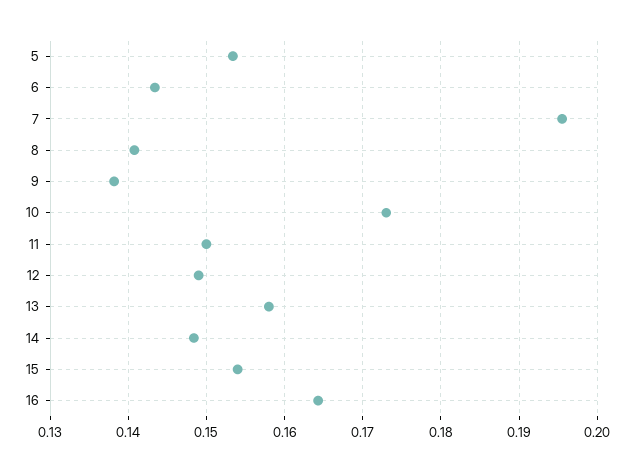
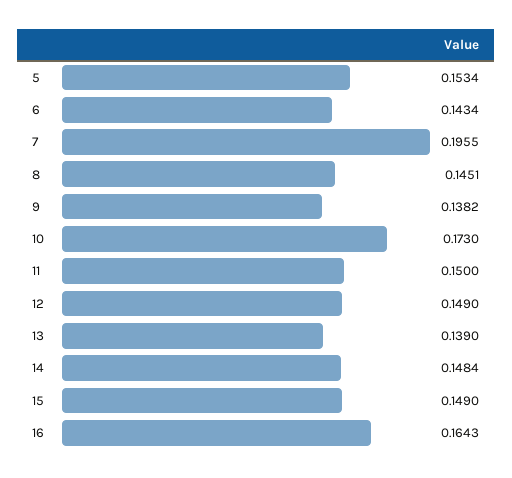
8: 0.141 -> 0.1451
13: 0.158 -> 0.139
15: 0.154 -> 0.149

